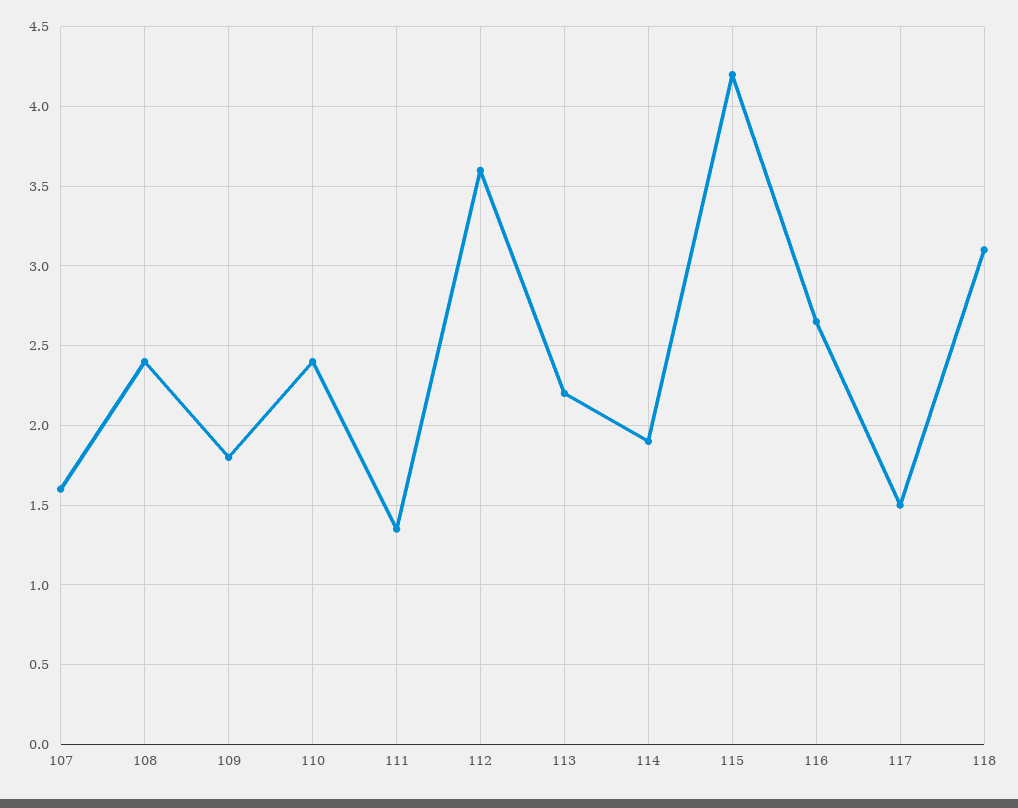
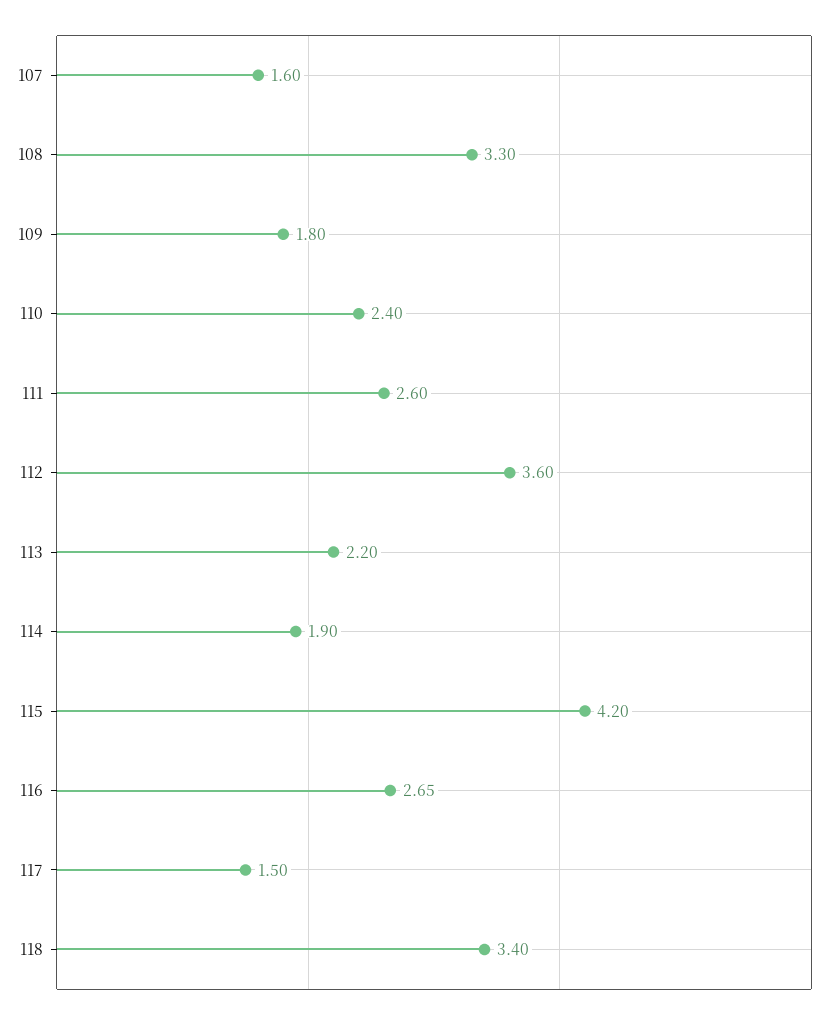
108: 2.4 -> 3.3
111: 1.35 -> 2.6
118: 3.1 -> 3.4

